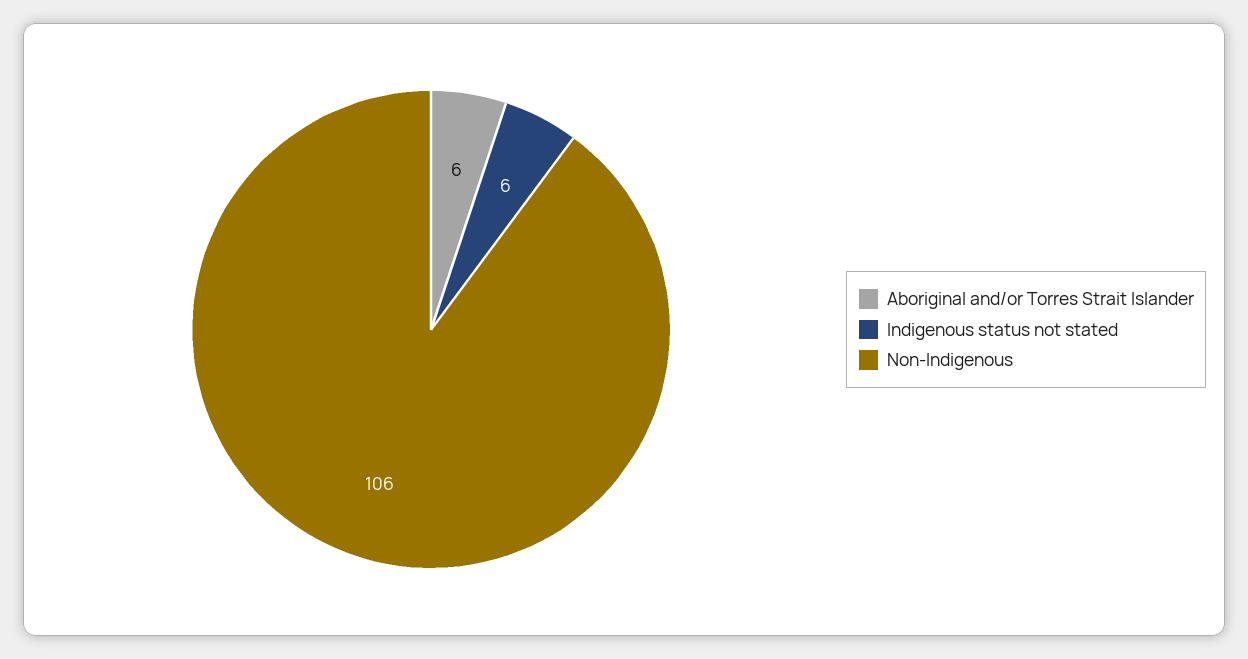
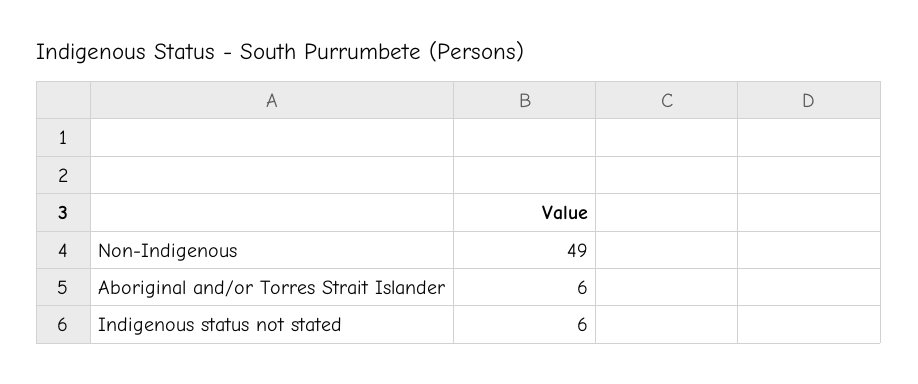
Non-Indigenous: 106 -> 49

